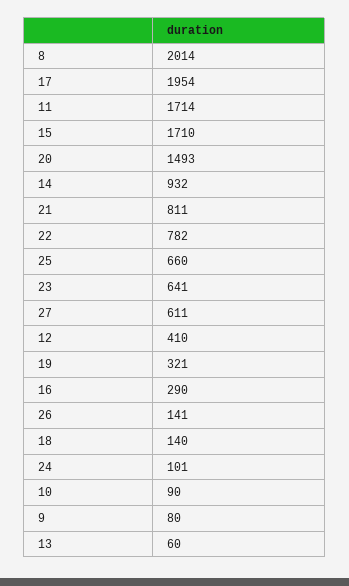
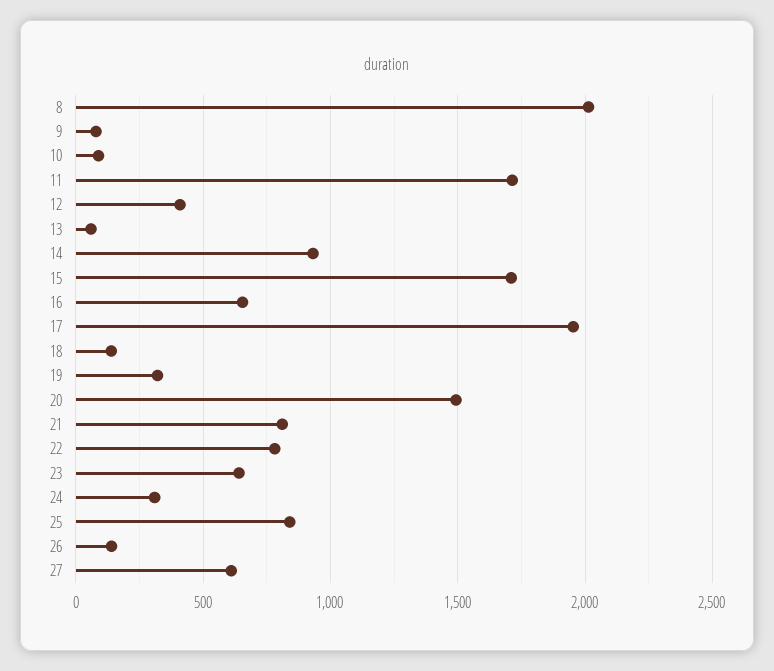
25: 660 -> 850
16: 290 -> 650
24: 101 -> 300

